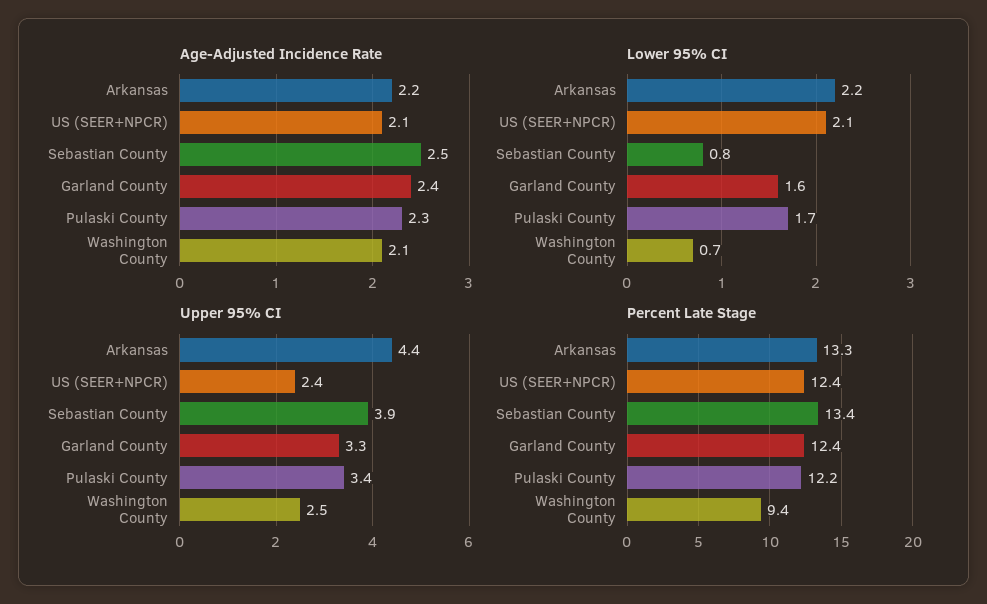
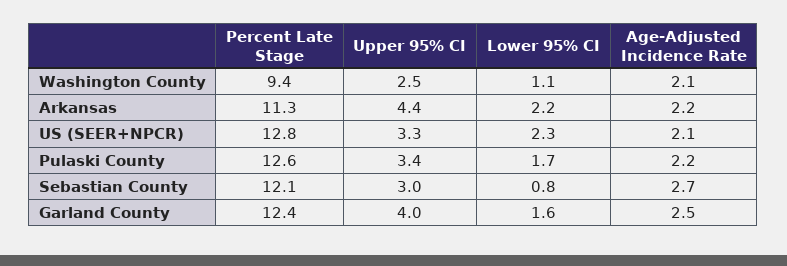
Age-Adjusted Incidence Rate, Sebastian County: 2.5 -> 2.7
Age-Adjusted Incidence Rate, Garland County: 2.4 -> 2.5
Age-Adjusted Incidence Rate, Pulaski County: 2.3 -> 2.2
Lower 95% CI, US (SEER+NPCR): 2.1 -> 2.3
Lower 95% CI, Washington County: 0.7 -> 1.1
Upper 95% CI, US (SEER+NPCR): 2.4 -> 3.3
Upper 95% CI, Sebastian County: 3.9 -> 3
Upper 95% CI, Garland County: 3.3 -> 4
Percent Late Stage, Arkansas: 13.3 -> 11.3
Percent Late Stage, US (SEER+NPCR): 12.4 -> 12.8
Percent Late Stage, Sebastian County: 13.4 -> 12.1
Percent Late Stage, Pulaski County: 12.2 -> 12.6

